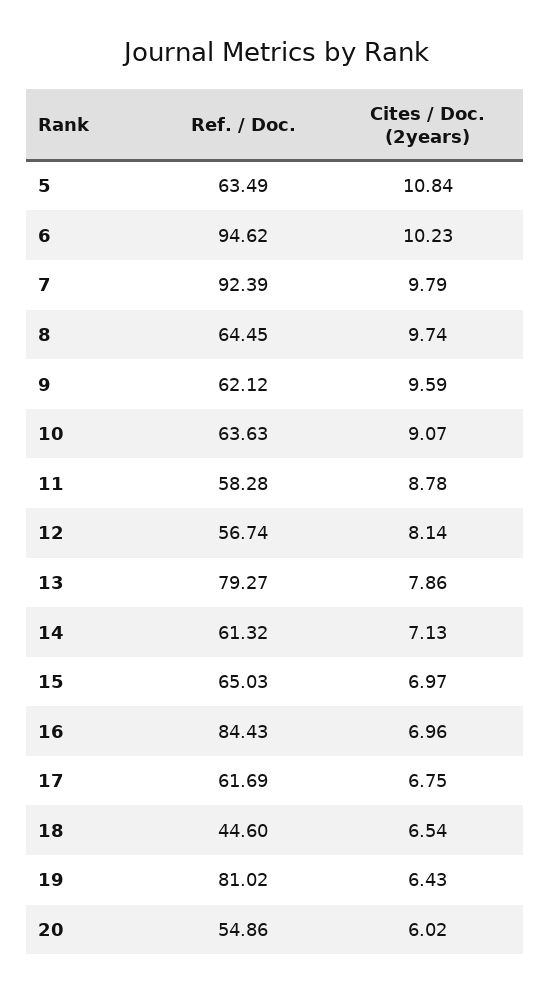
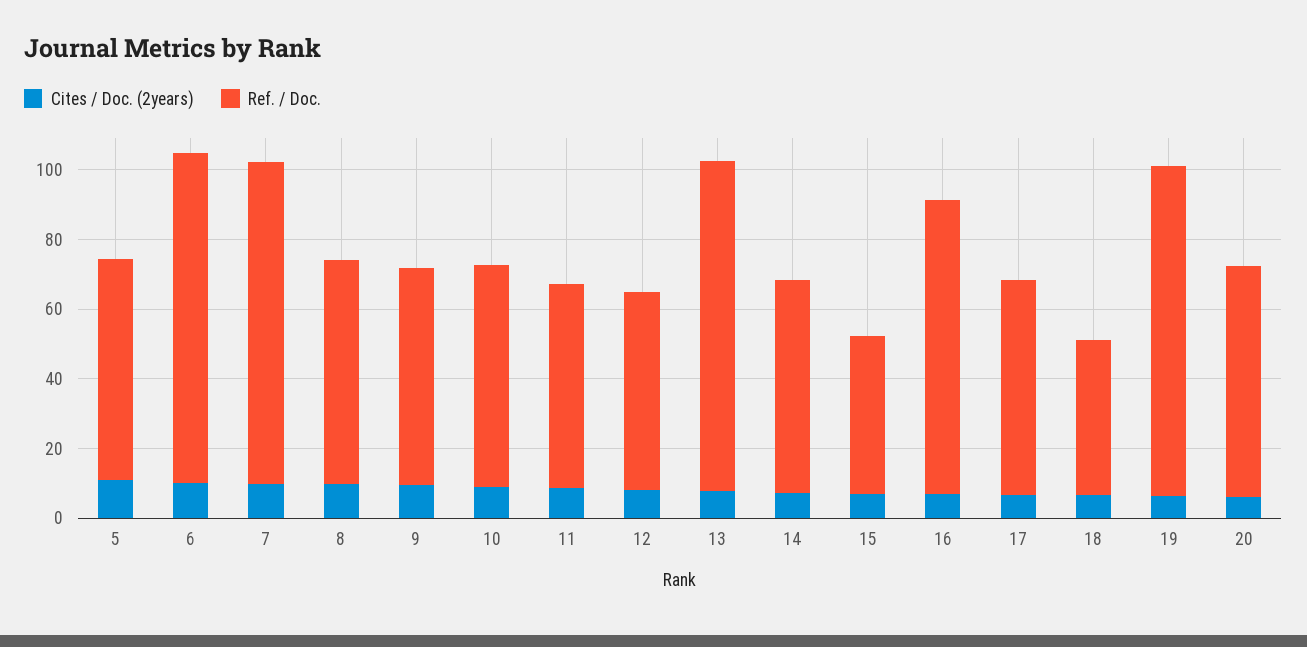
Ref. / Doc., 13: 79.27 -> 95
Ref. / Doc., 15: 65.03 -> 45
Ref. / Doc., 19: 81.02 -> 95
Ref. / Doc., 20: 54.86 -> 65

